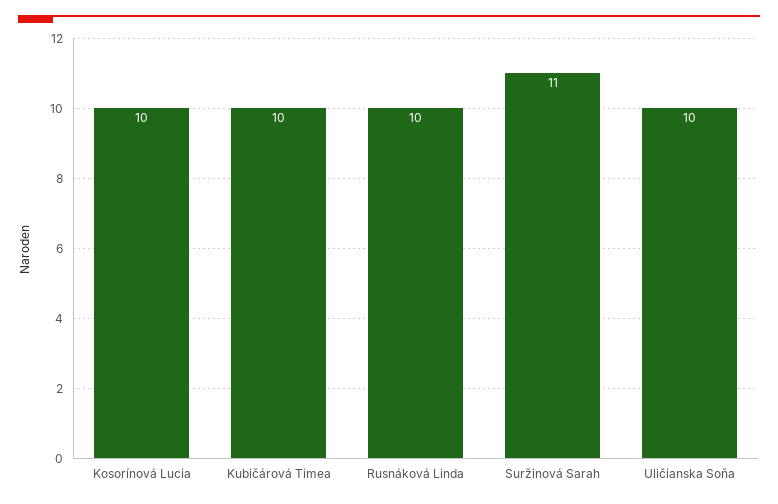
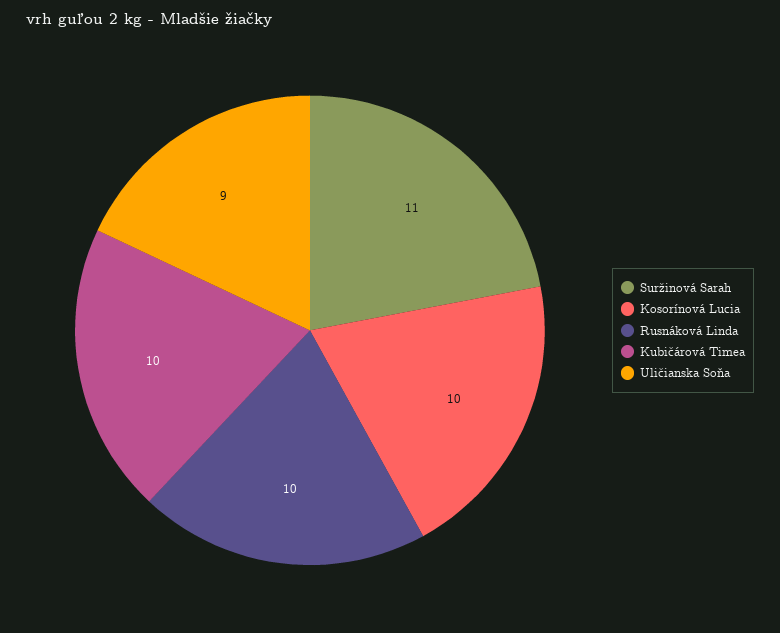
Uličianska Soňa: 10 -> 9

